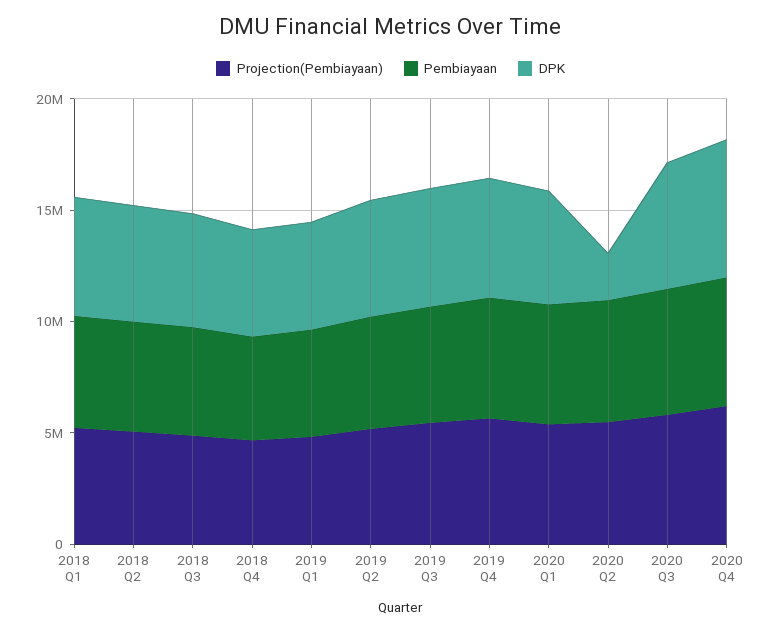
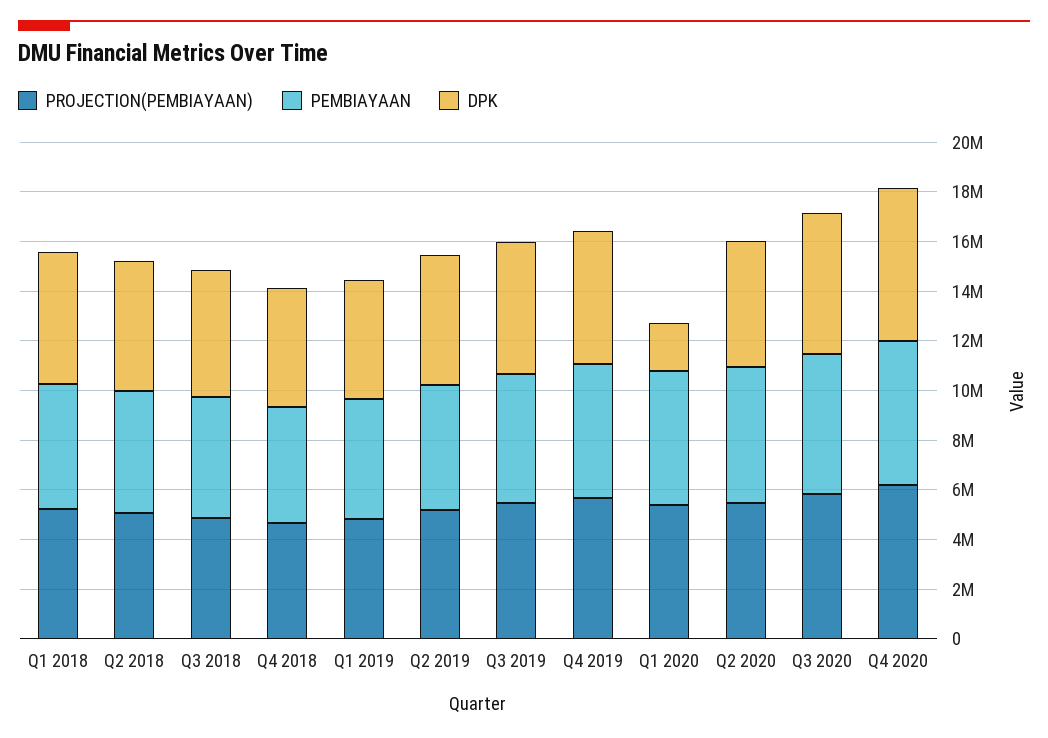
DPK, 2020 Q1: 5000000 -> 2000000
DPK, 2020 Q2: 2000000 -> 5000000

